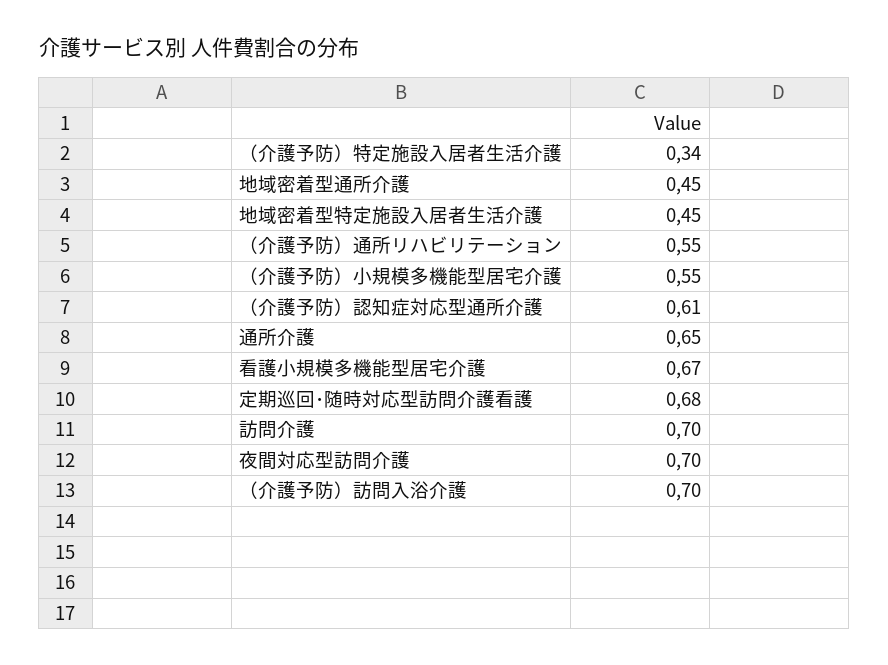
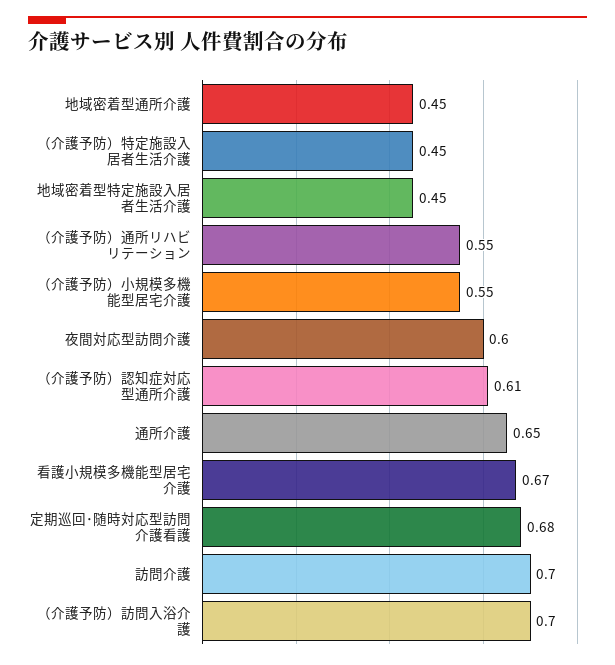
（介護予防）特定施設入居者生活介護: 0.34 -> 0.45
夜間対応型訪問介護: 0.7 -> 0.6

